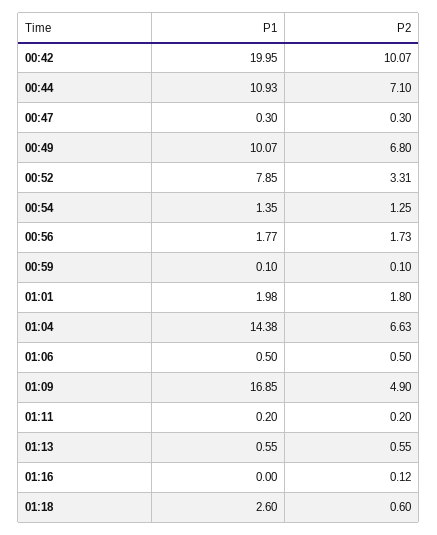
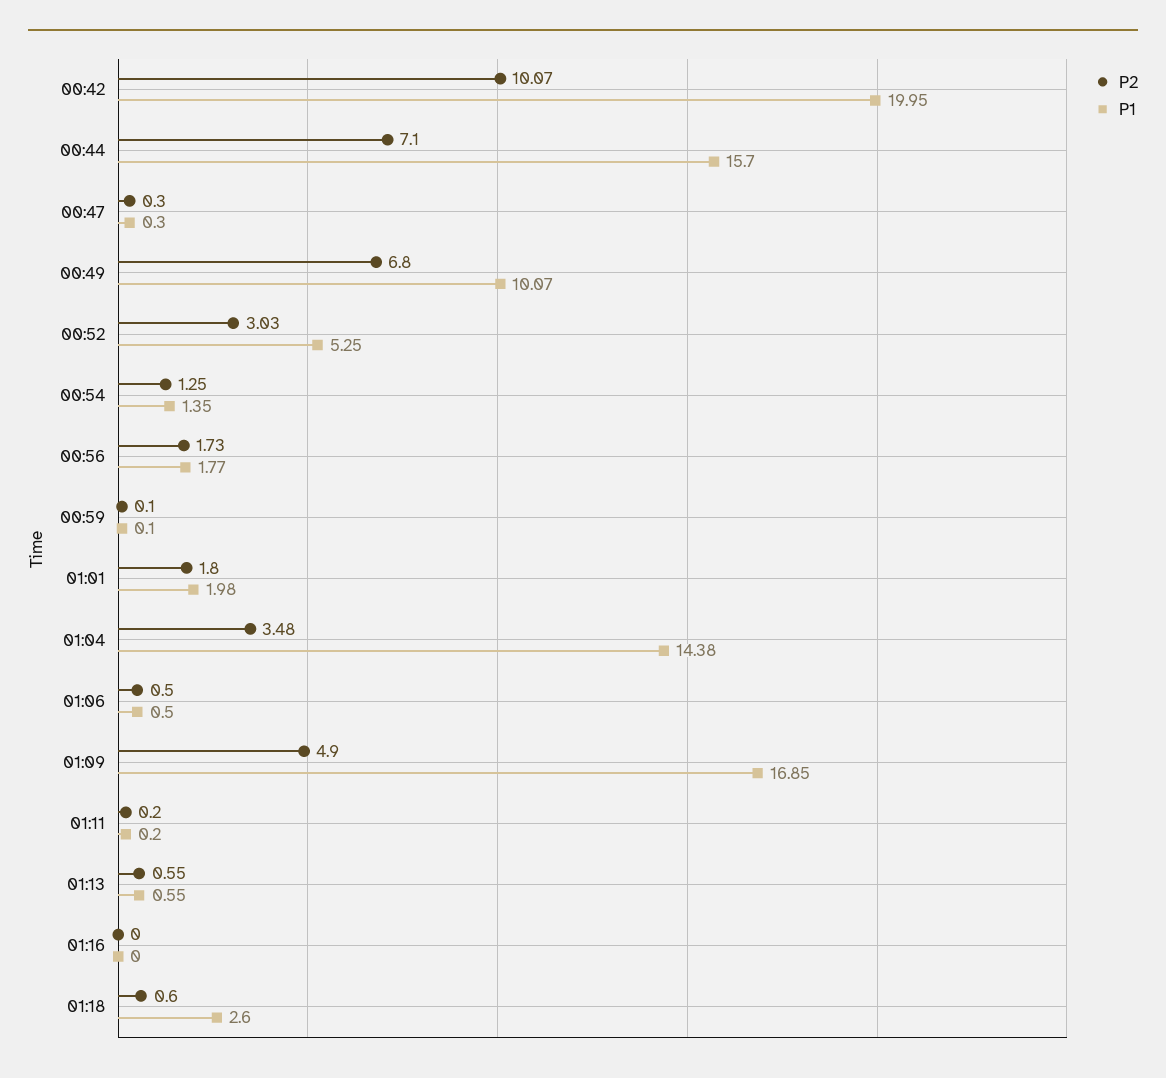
P1, 00:44: 10.93 -> 15.7
P1, 00:52: 7.85 -> 5.25
P2, 00:52: 3.31 -> 3.03
P2, 01:04: 6.63 -> 3.48
P2, 01:16: 0.12 -> 0

